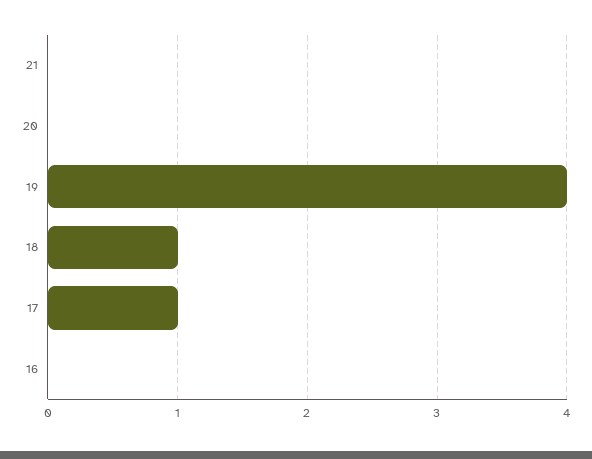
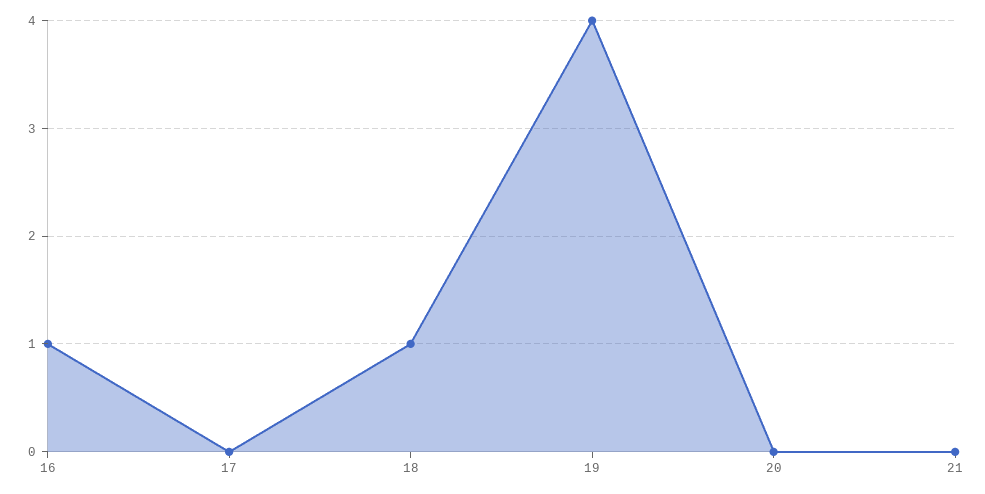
17: 1 -> 0
16: 0 -> 1

